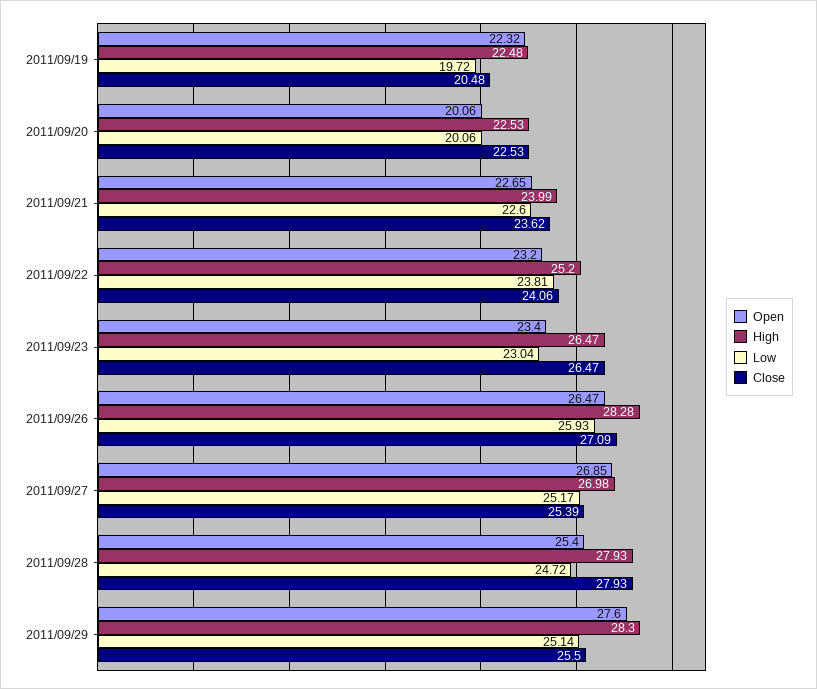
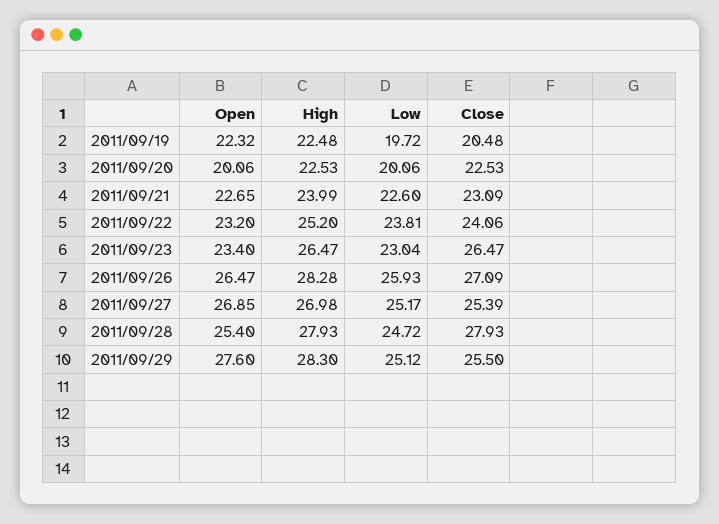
Close, 2011/09/21: 23.62 -> 23.09
Low, 2011/09/29: 25.14 -> 25.12

